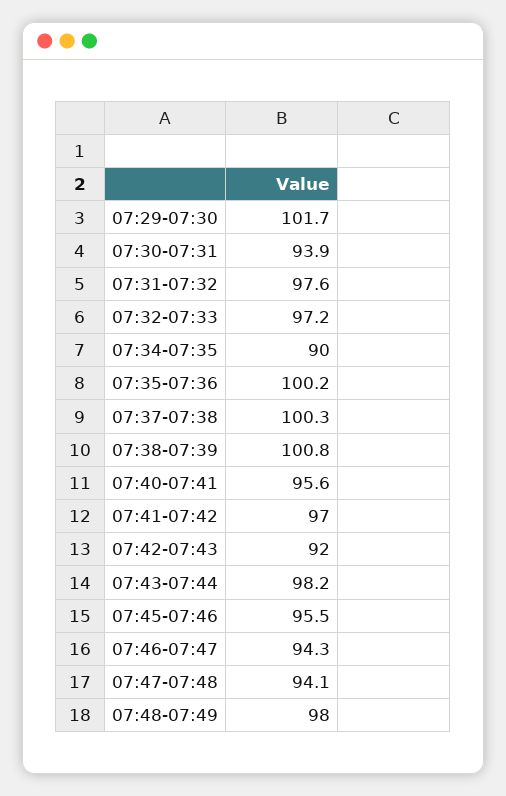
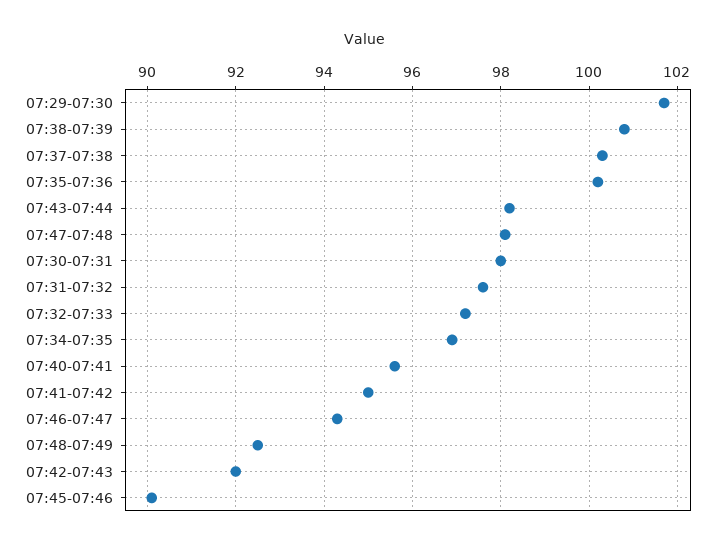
07:30-07:31: 93.9 -> 98
07:34-07:35: 90 -> 97
07:41-07:42: 97 -> 95
07:45-07:46: 95.5 -> 90
07:47-07:48: 94.1 -> 98
07:48-07:49: 98 -> 92.5

